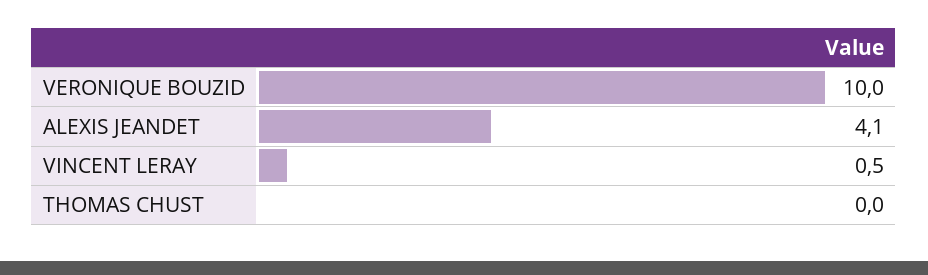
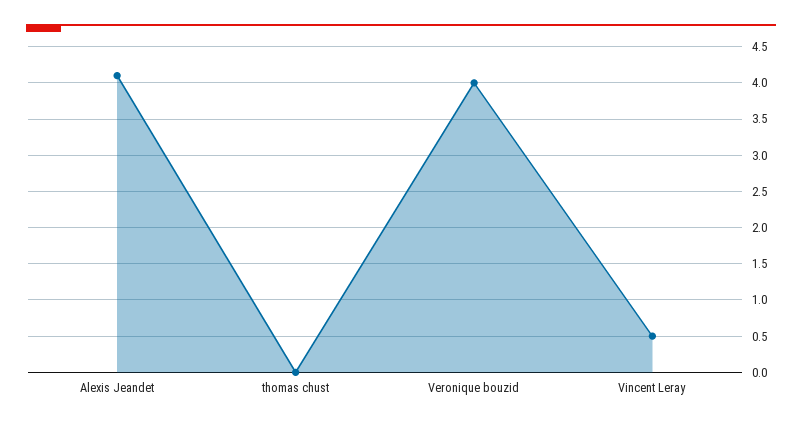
VERONIQUE BOUZID: 10 -> 4

